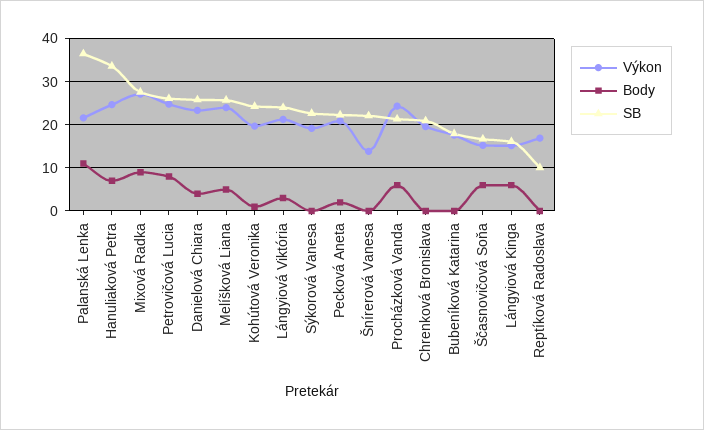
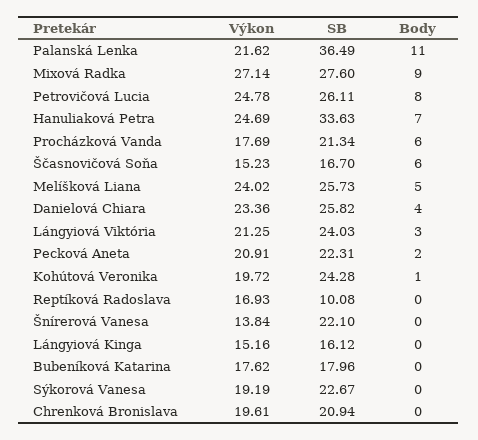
Výkon, Procházková Vanda: 24 -> 17.69
Body, Lángyiová Kinga: 6 -> 0

